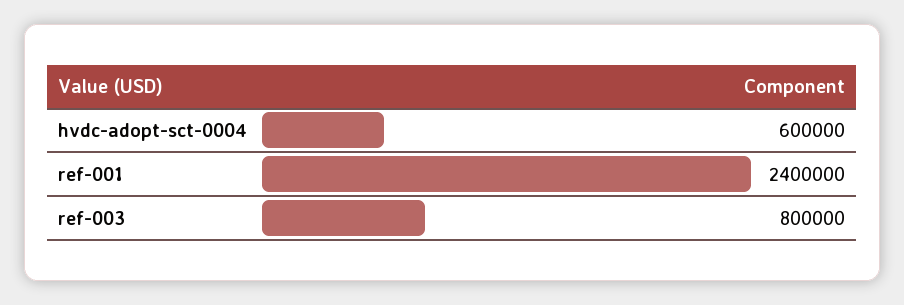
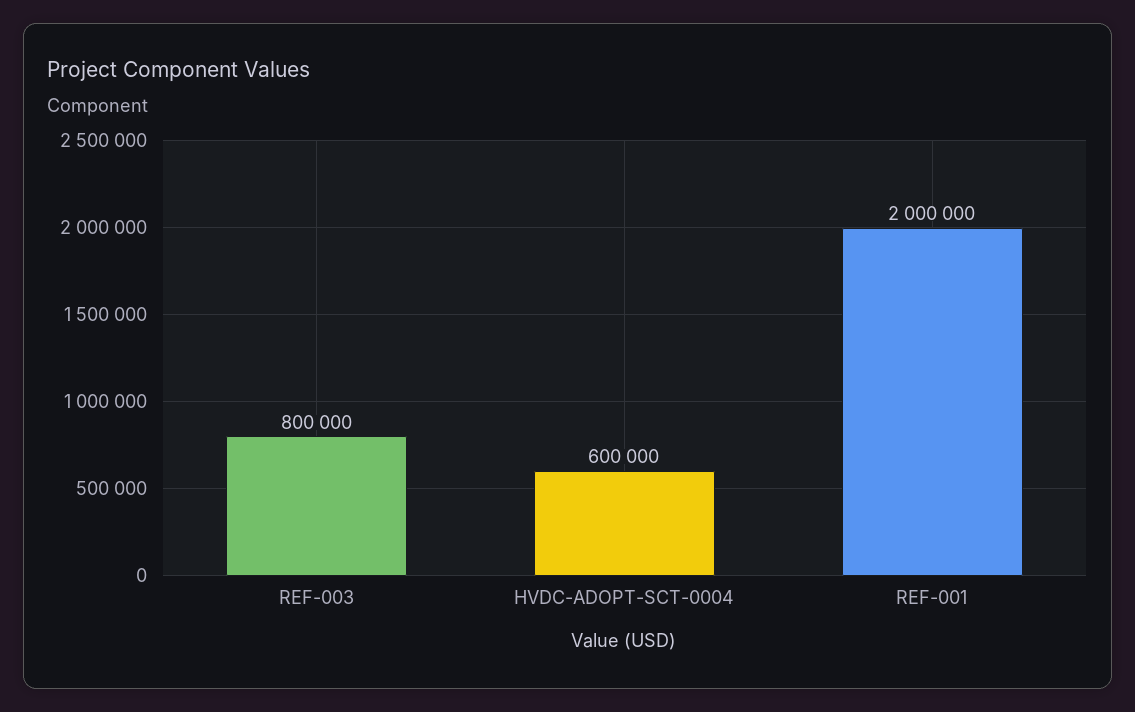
ref-001: 2400000 -> 2000000

